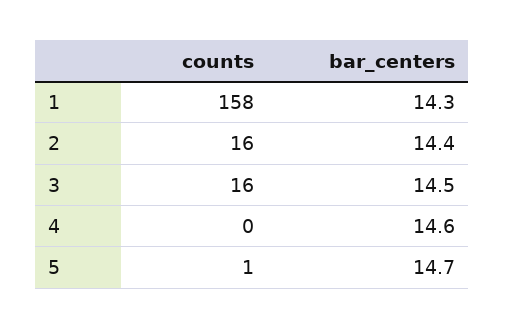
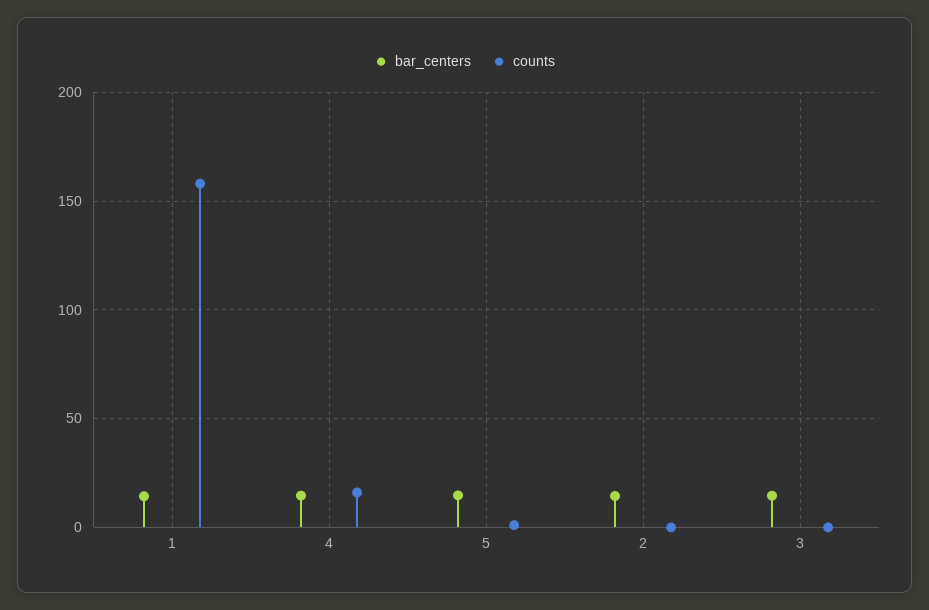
counts, 2: 16 -> 0
counts, 3: 16 -> 0
counts, 4: 0 -> 15

